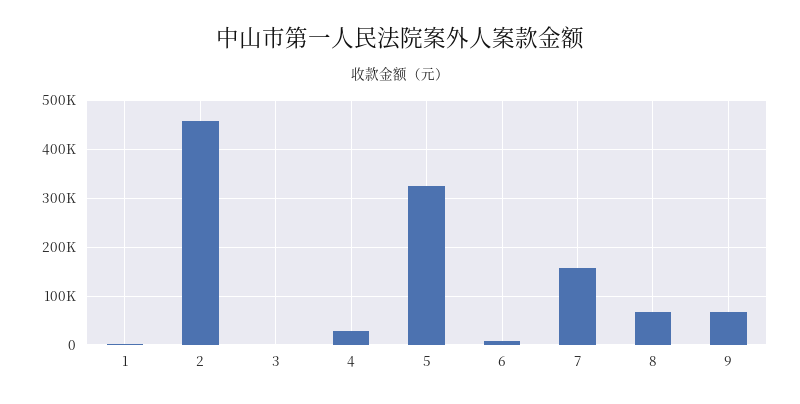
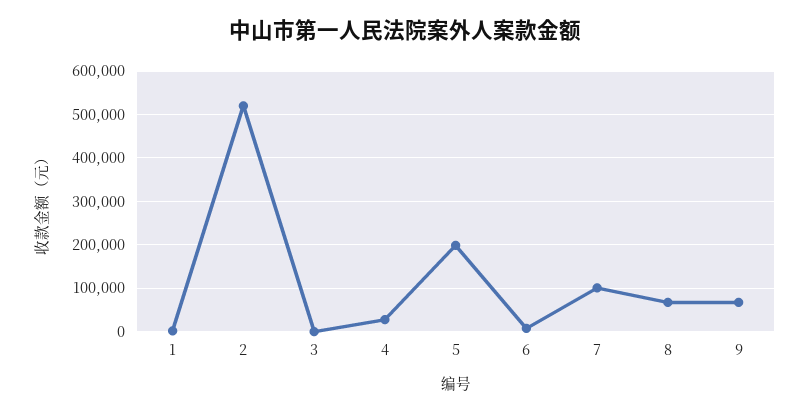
2: 460000 -> 520000
5: 320000 -> 200000
7: 160000 -> 100000

